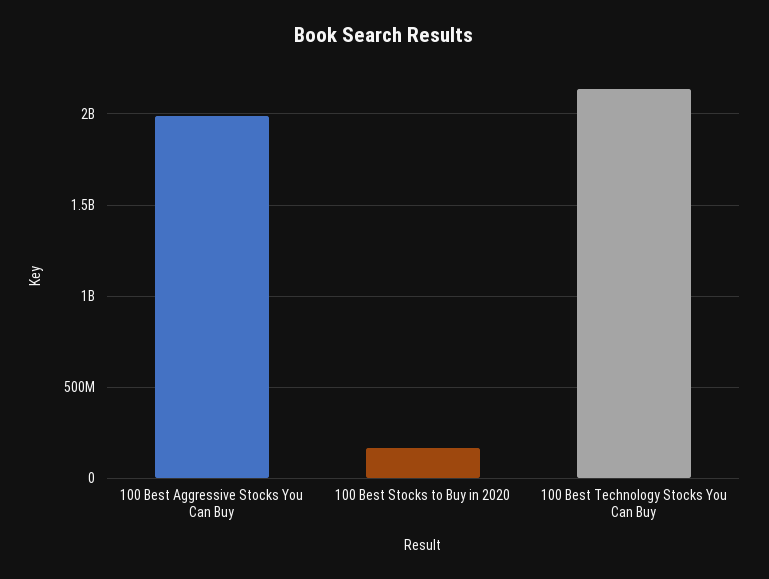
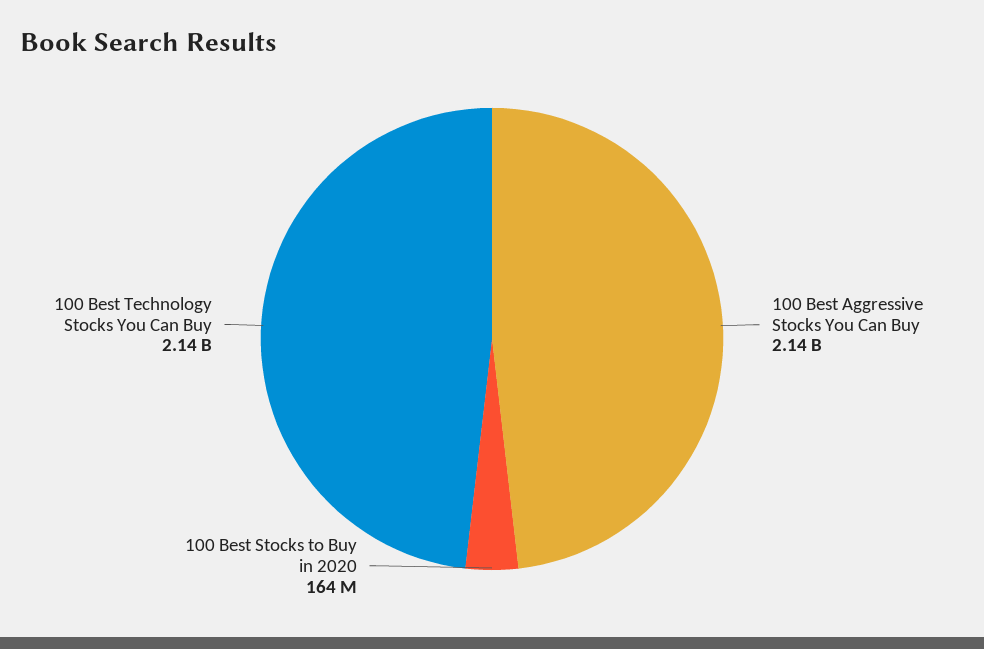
100 Best Aggressive Stocks You Can Buy: 2000000000 -> 2140000000

